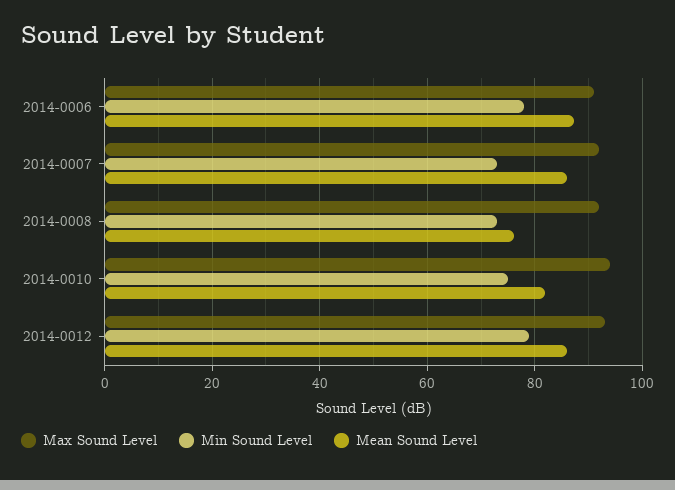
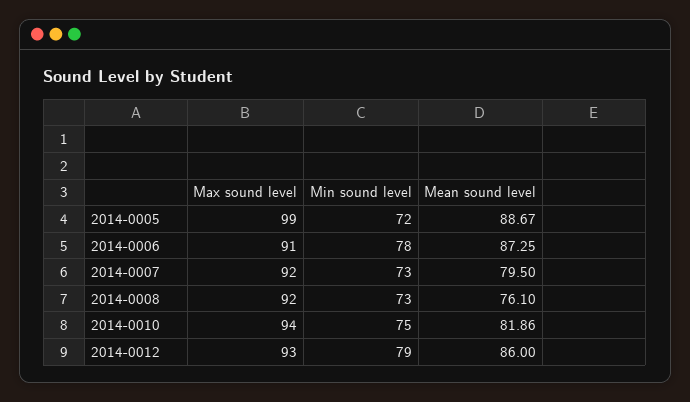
Mean Sound Level, 2014-0007: 86 -> 79.5
Max Sound Level, 2014-0005: none -> 99
Min Sound Level, 2014-0005: none -> 72
Mean Sound Level, 2014-0005: none -> 88.67

